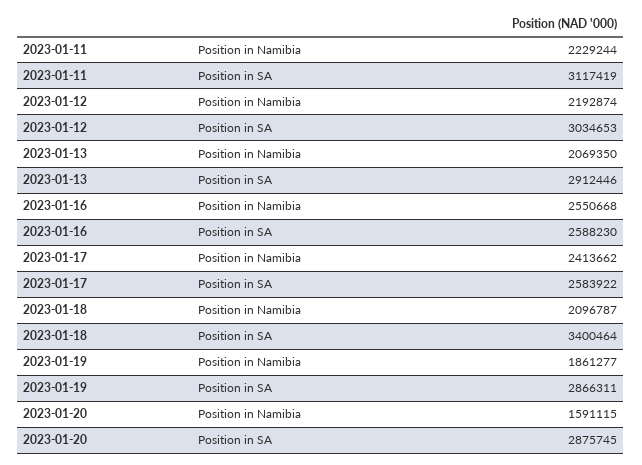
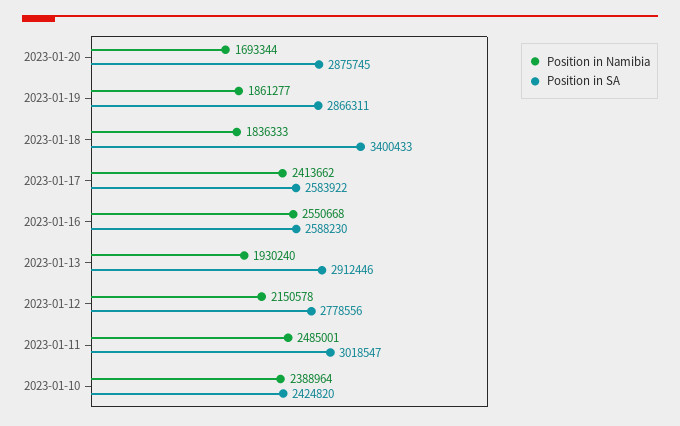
Position in Namibia, 2023-01-11: 2229244 -> 2485001
Position in SA, 2023-01-11: 3117419 -> 3018547
Position in Namibia, 2023-01-12: 2192874 -> 2150578
Position in SA, 2023-01-12: 3034653 -> 2778556
Position in Namibia, 2023-01-13: 2069350 -> 1930240
Position in Namibia, 2023-01-18: 2096787 -> 1836333
Position in SA, 2023-01-18: 3400464 -> 3400433
Position in Namibia, 2023-01-20: 1591115 -> 1693344
Position in Namibia, 2023-01-10: none -> 2388964
Position in SA, 2023-01-10: none -> 2424820

